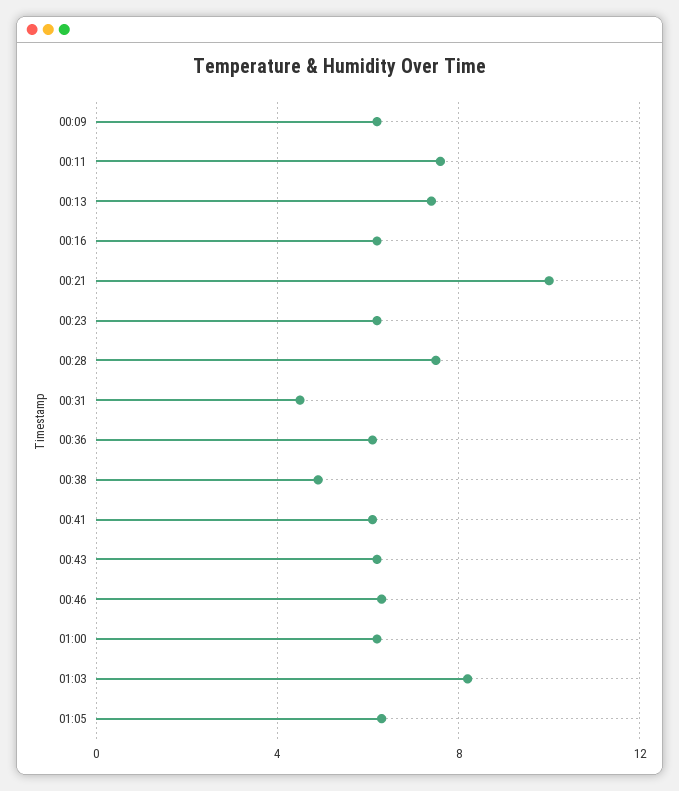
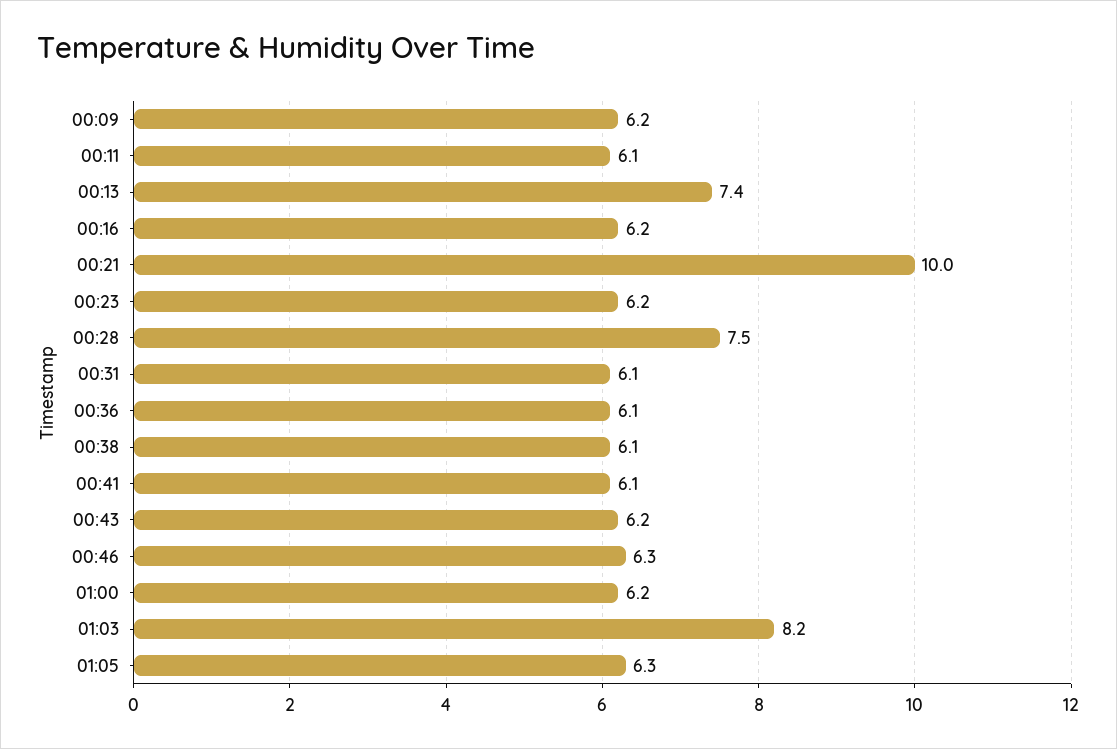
00:11: 7.5 -> 6.1
00:31: 4.5 -> 6.1
00:38: 5 -> 6.1

